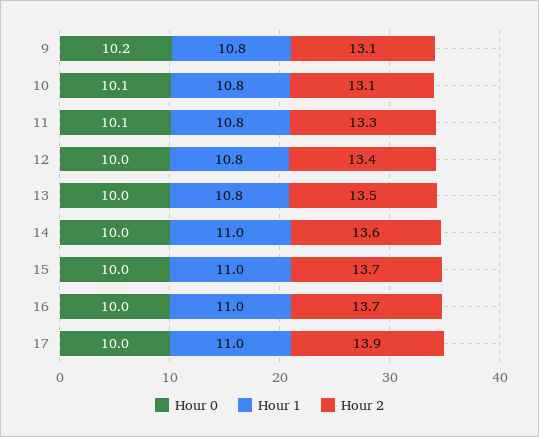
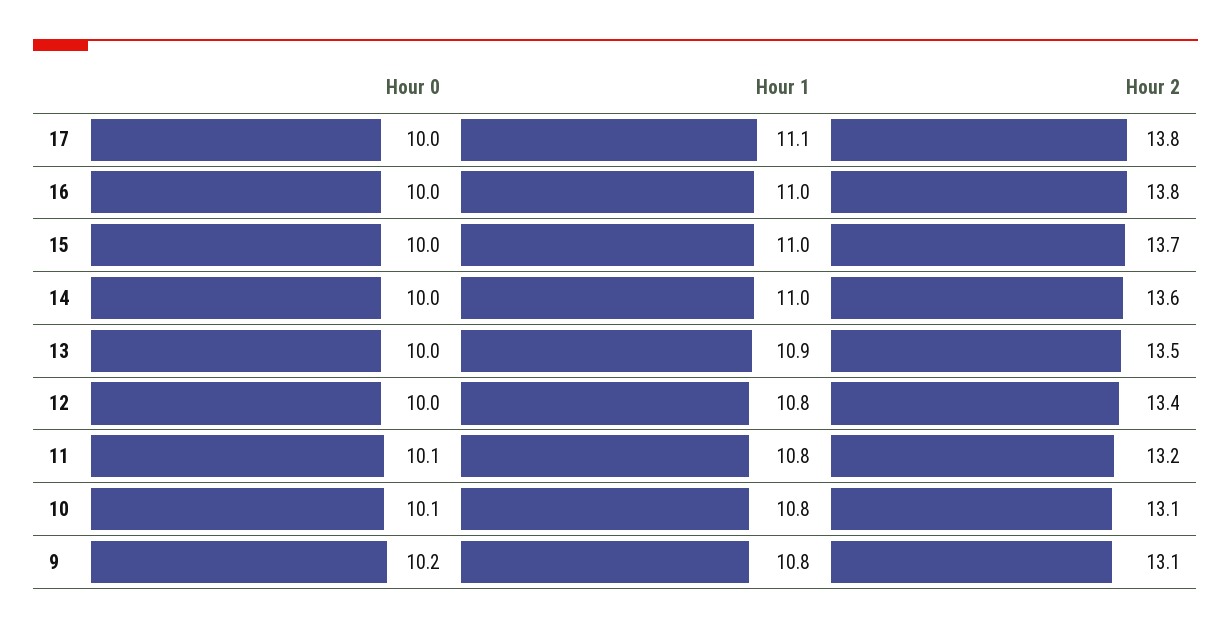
Hour 2, 11: 13.3 -> 13.2
Hour 1, 13: 10.8 -> 10.9
Hour 2, 16: 13.7 -> 13.8
Hour 1, 17: 11 -> 11.1
Hour 2, 17: 13.9 -> 13.8

